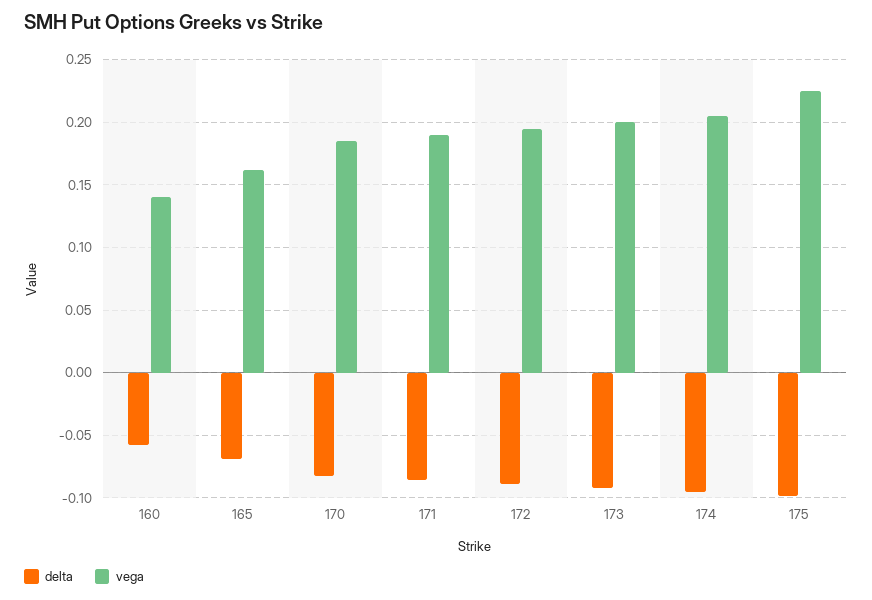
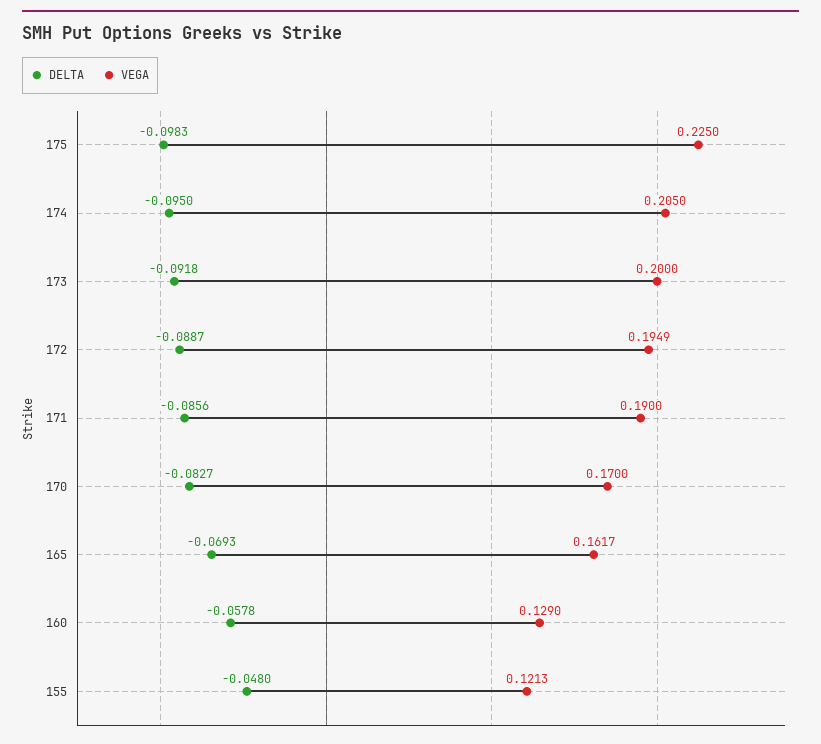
vega, 160: 0.14 -> 0.129
vega, 170: 0.185 -> 0.17
delta, 155: none -> -0.048
vega, 155: none -> 0.1213

